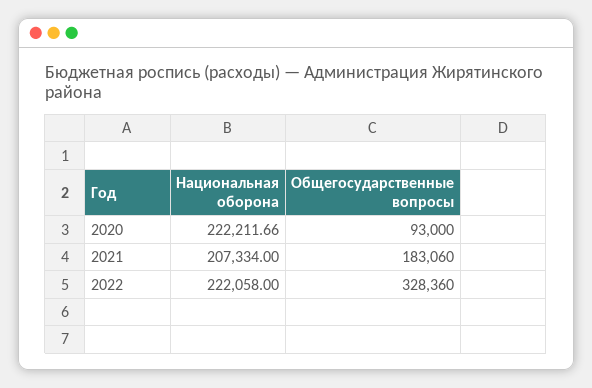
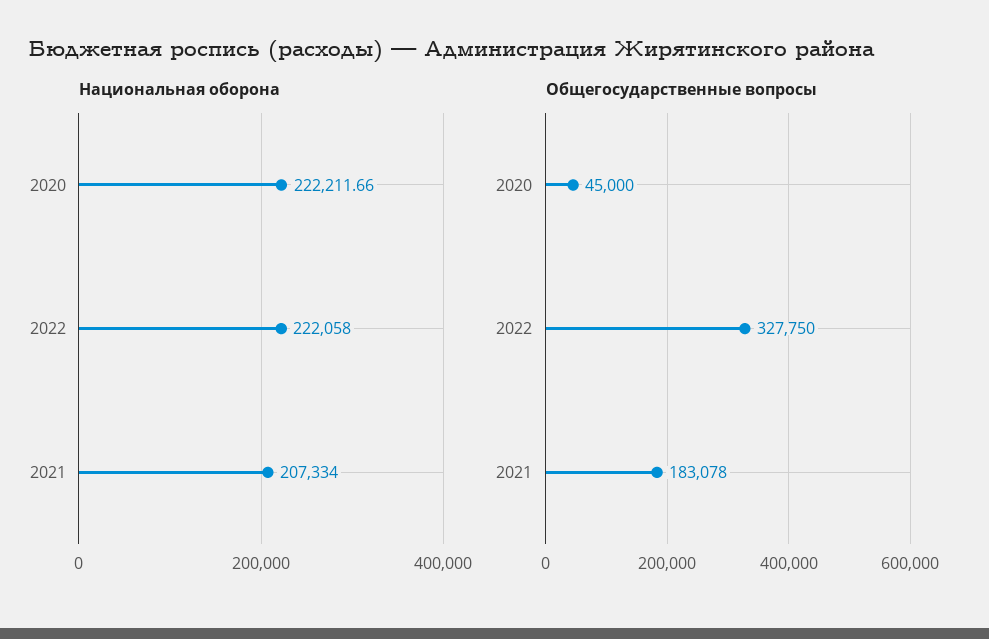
Общегосударственные вопросы, 2020: 93000 -> 45000
Общегосударственные вопросы, 2021: 183060 -> 183078
Общегосударственные вопросы, 2022: 328360 -> 327750

